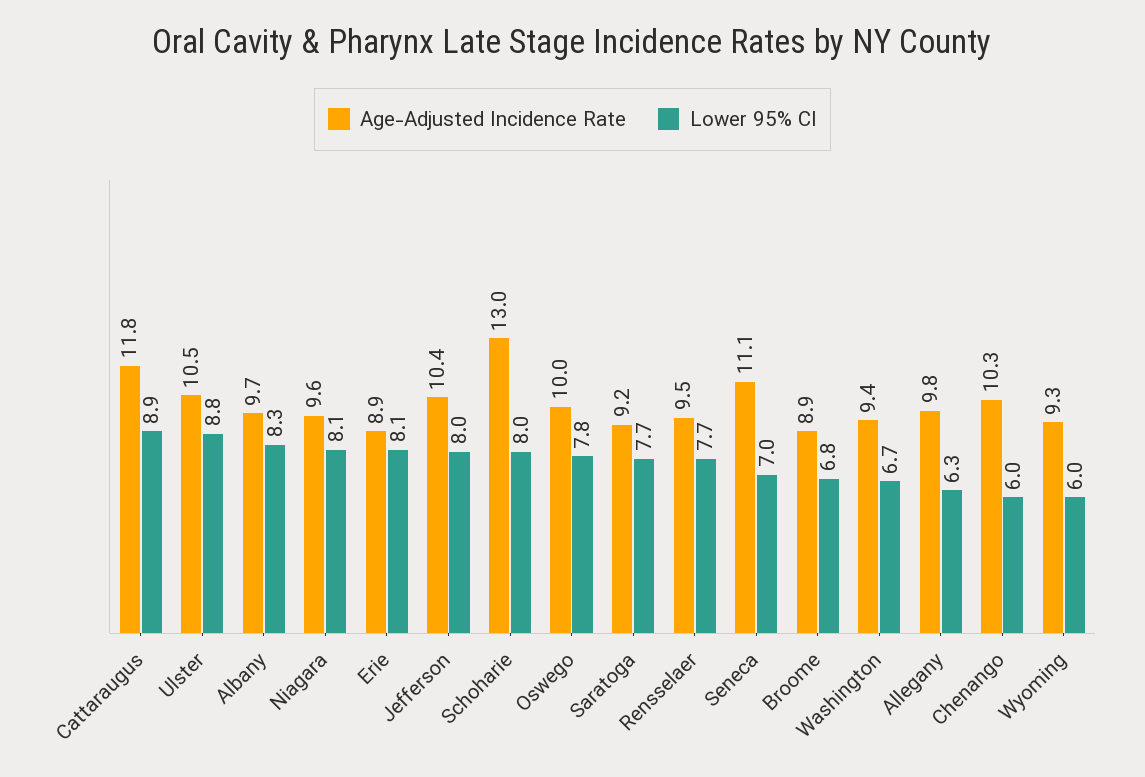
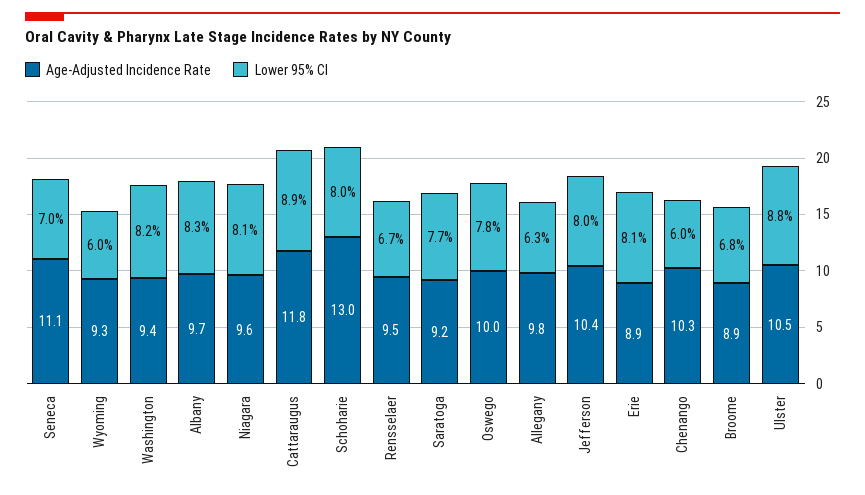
Lower 95% CI, Rensselaer: 7.7 -> 6.7
Lower 95% CI, Washington: 6.7 -> 8.2

